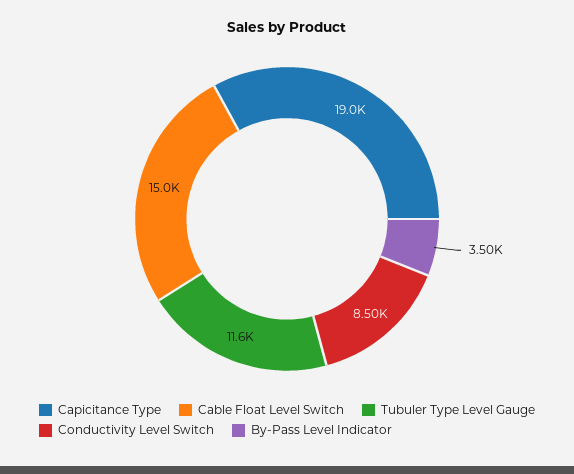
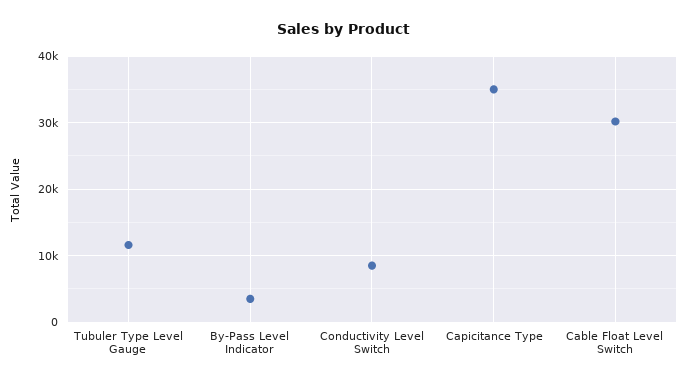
Capicitance Type: 19000 -> 35000
Cable Float Level Switch: 15000 -> 30000

